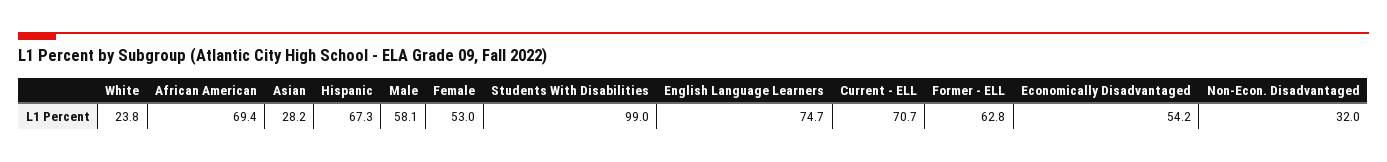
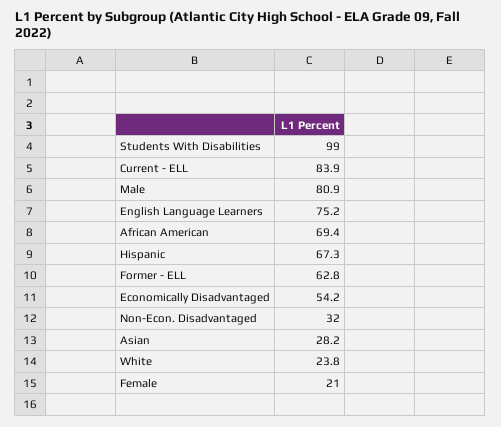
Male: 58.1 -> 80.9
Female: 53 -> 21
English Language Learners: 74.7 -> 75.2
Current - ELL: 70.7 -> 83.9

